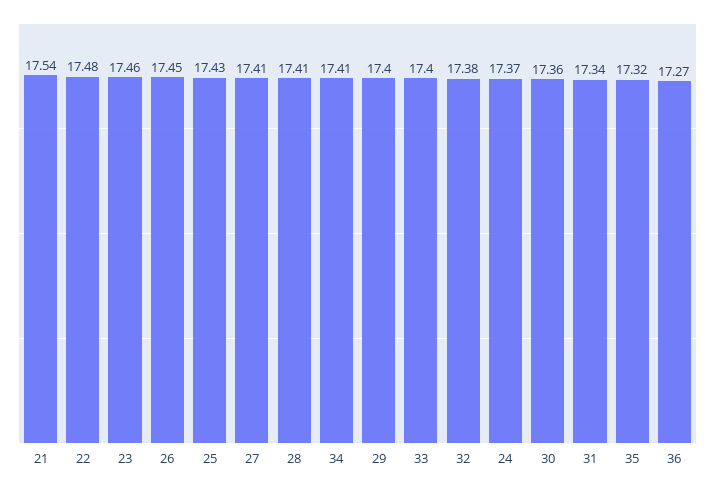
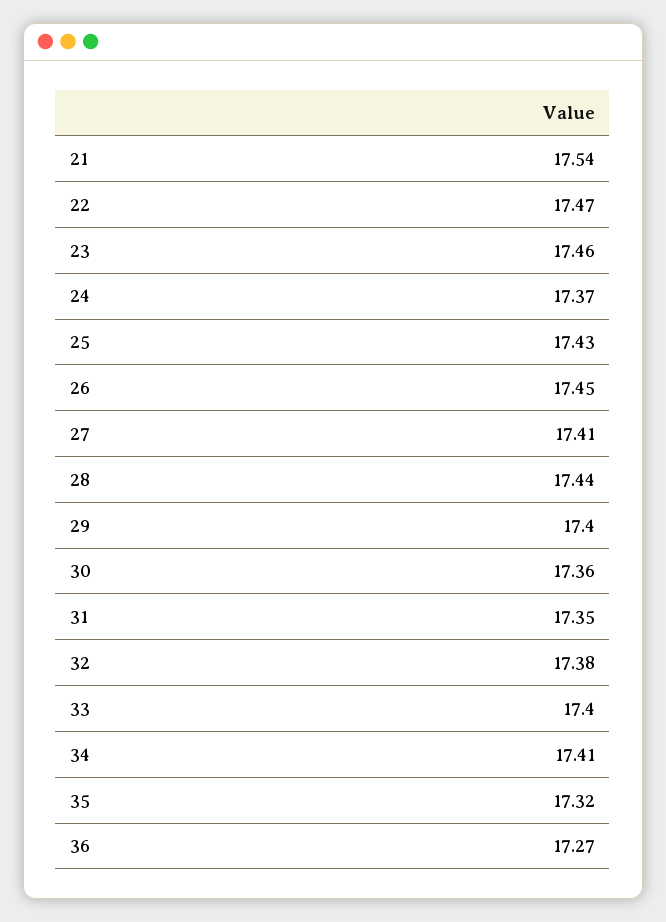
22: 17.48 -> 17.47
28: 17.41 -> 17.44
31: 17.34 -> 17.35

